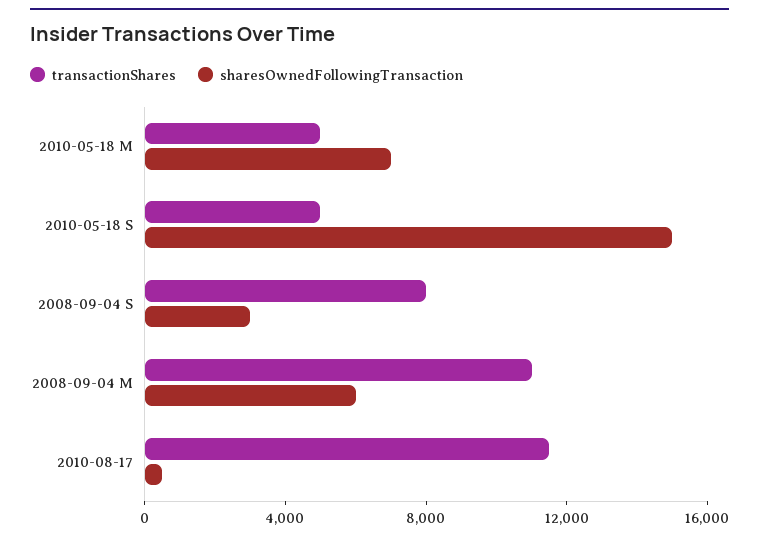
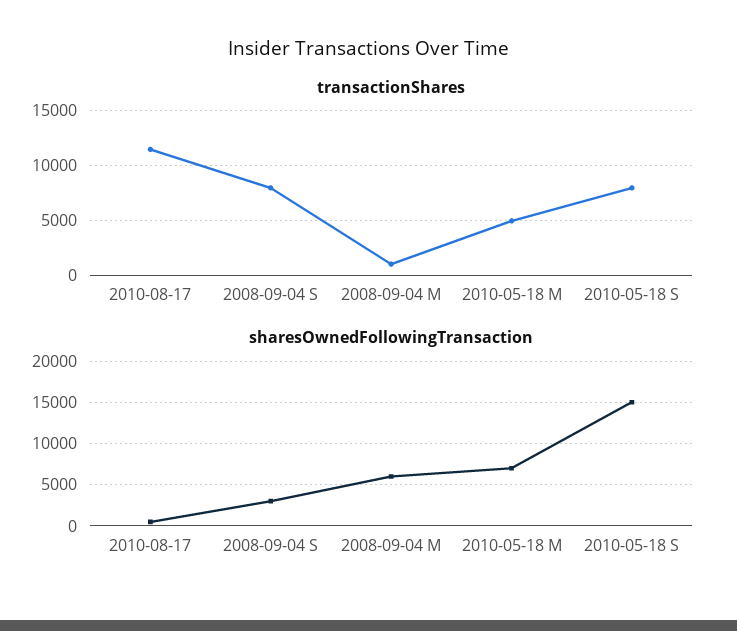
transactionShares, 2010-05-18 S: 5000 -> 8000
transactionShares, 2008-09-04 M: 11000 -> 1000

